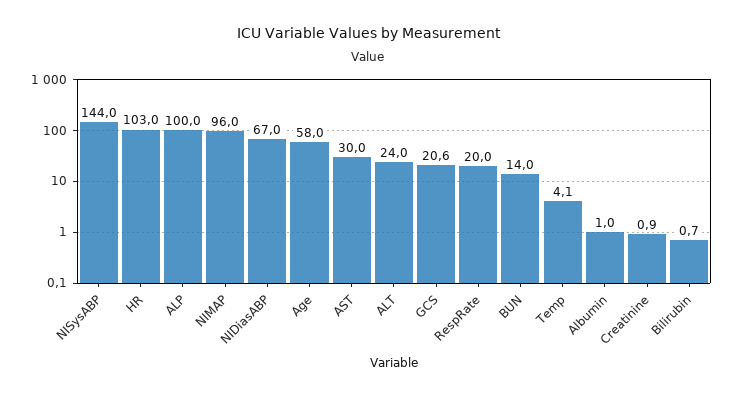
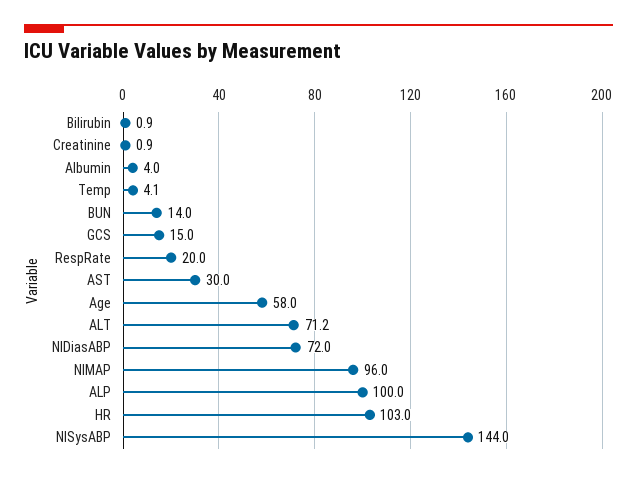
NIDiasABP: 67 -> 72
ALT: 24 -> 71.2
GCS: 20.6 -> 15
Albumin: 1 -> 4
Bilirubin: 0.7 -> 0.9

